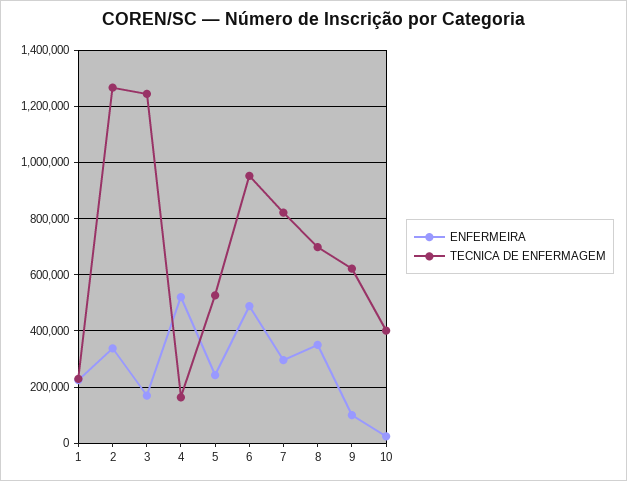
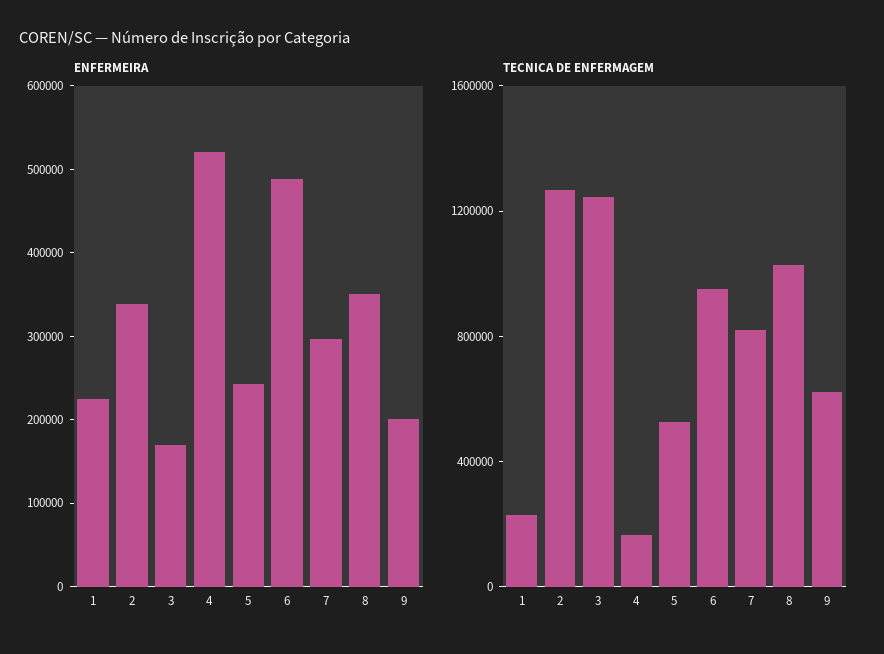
TECNICA DE ENFERMAGEM, 8: 700000 -> 1000000
ENFERMEIRA, 9: 100000 -> 200000
ENFERMEIRA, 10: 25000 -> none
TECNICA DE ENFERMAGEM, 10: 400000 -> none

